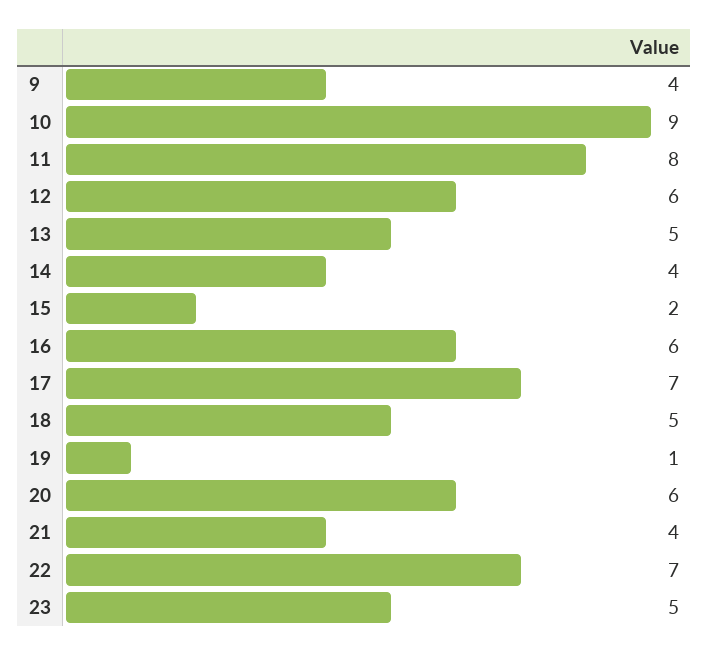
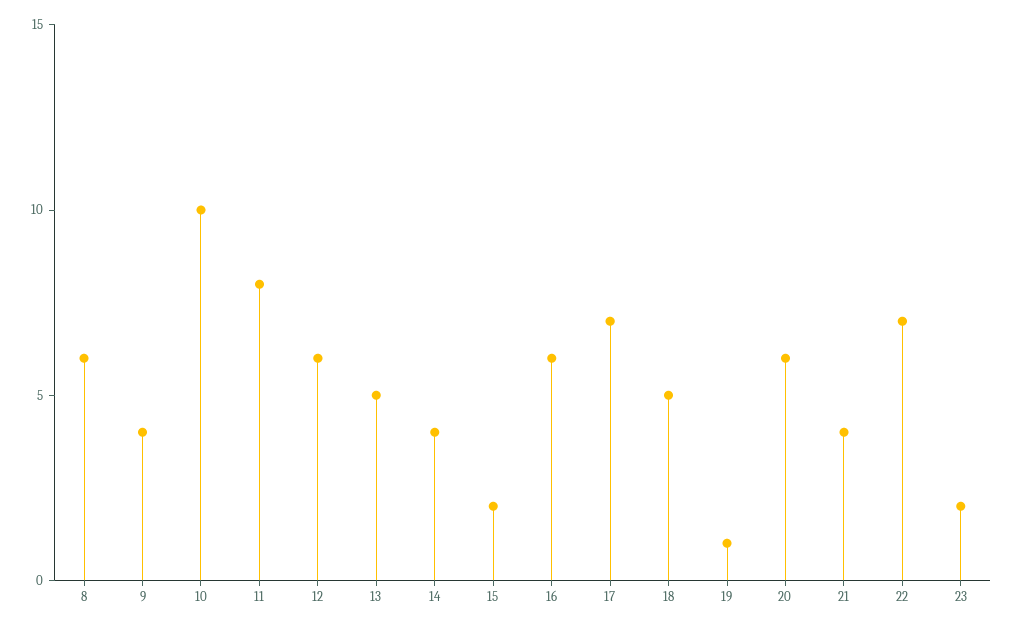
10: 9 -> 10
23: 5 -> 2
8: none -> 6

